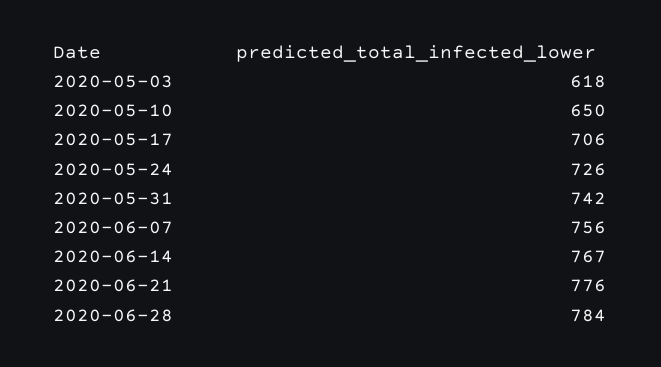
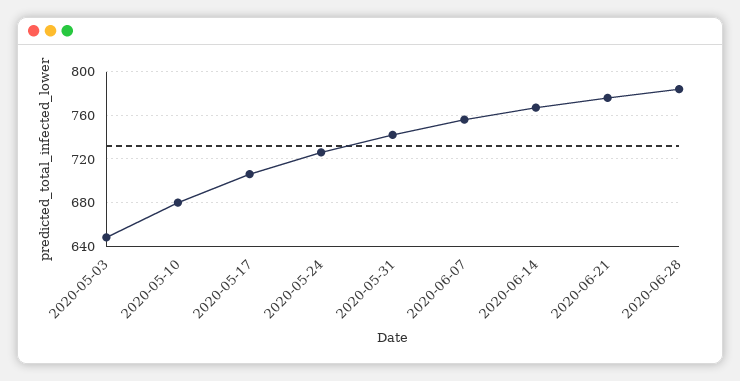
2020-05-03: 618 -> 650
2020-05-10: 650 -> 680

